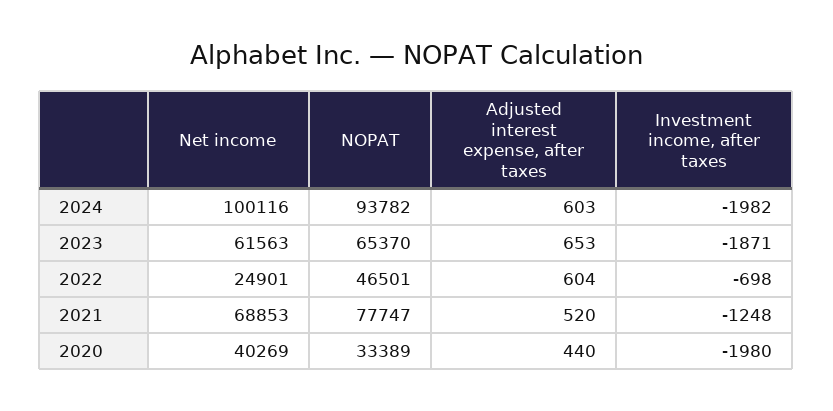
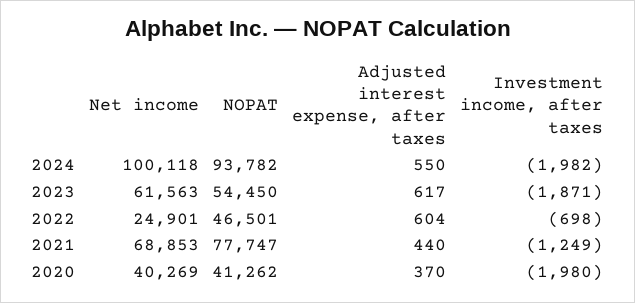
Net income, 2024: 100116 -> 100118
Adjusted interest expense, after taxes, 2024: 603 -> 550
NOPAT, 2023: 65370 -> 54450
Adjusted interest expense, after taxes, 2023: 653 -> 617
Adjusted interest expense, after taxes, 2021: 520 -> 440
Investment income, after taxes, 2021: -1248 -> -1249
NOPAT, 2020: 33389 -> 41262
Adjusted interest expense, after taxes, 2020: 440 -> 370

